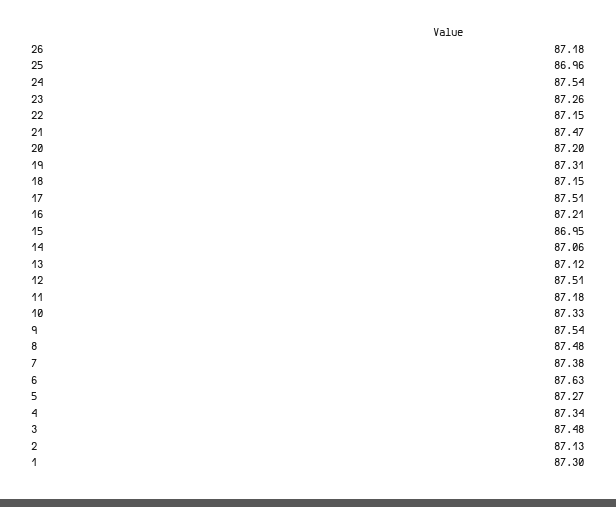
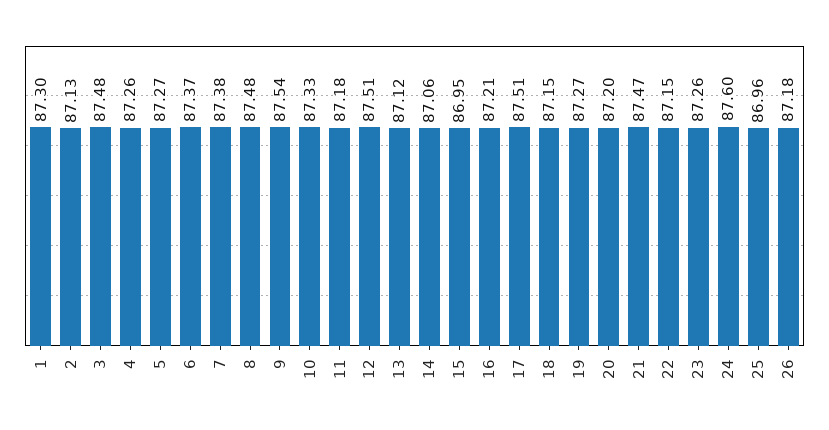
24: 87.54 -> 87.6
19: 87.31 -> 87.27
6: 87.63 -> 87.37
4: 87.34 -> 87.26

